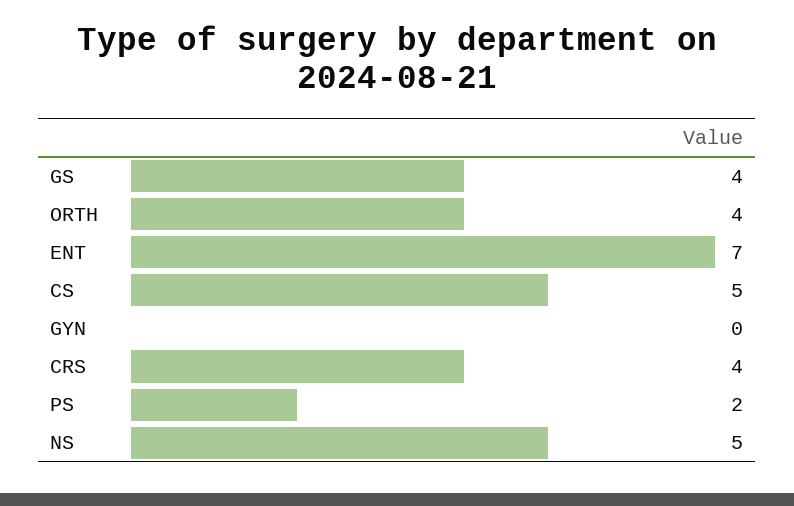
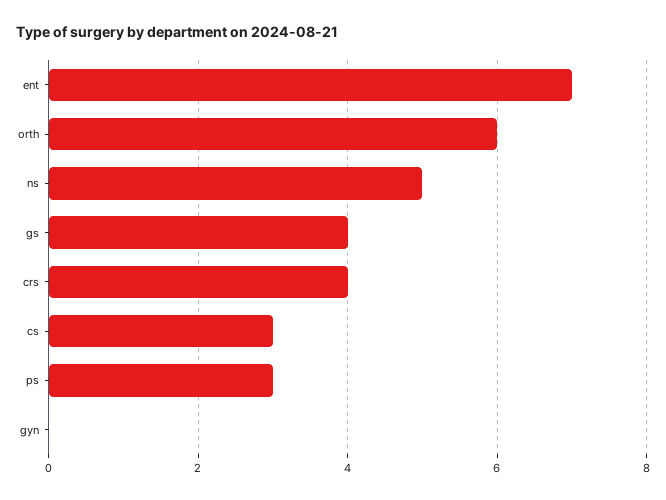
ORTH: 4 -> 6
CS: 5 -> 3
PS: 2 -> 3

